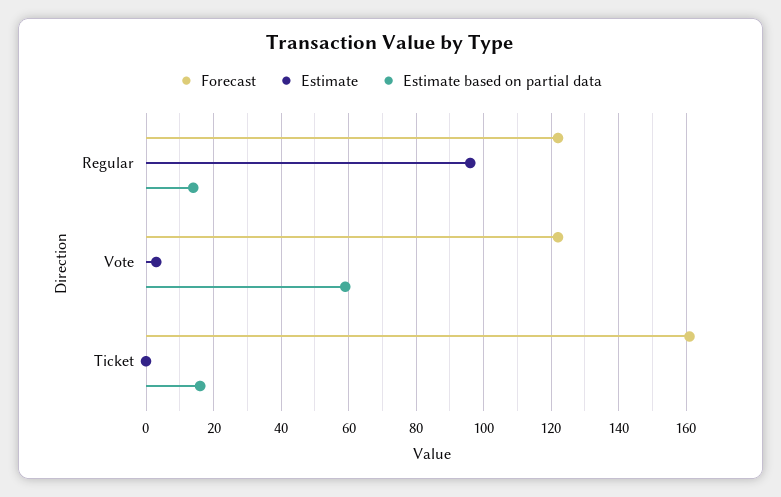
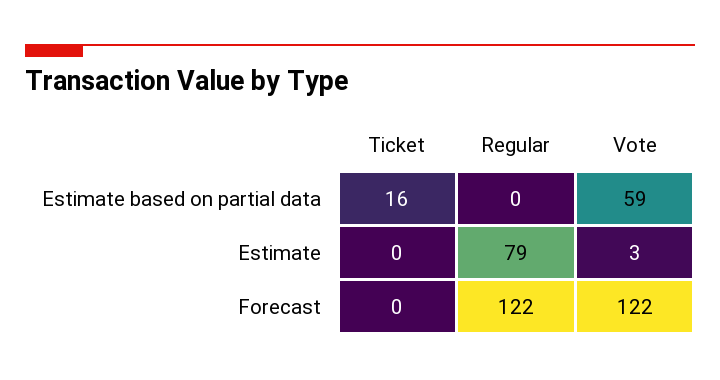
Estimate, Regular: 95 -> 79
Estimate based on partial data, Regular: 15 -> 0
Forecast, Ticket: 160 -> 0

